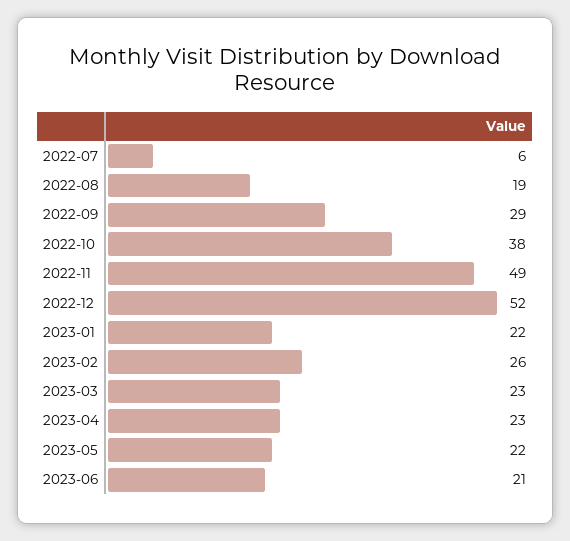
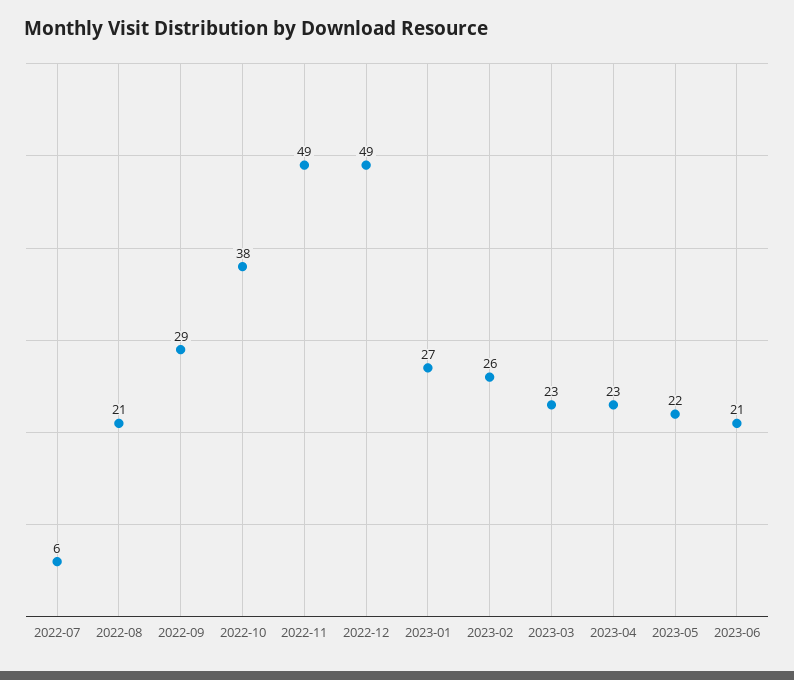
2022-08: 19 -> 21
2022-12: 52 -> 49
2023-01: 22 -> 27

